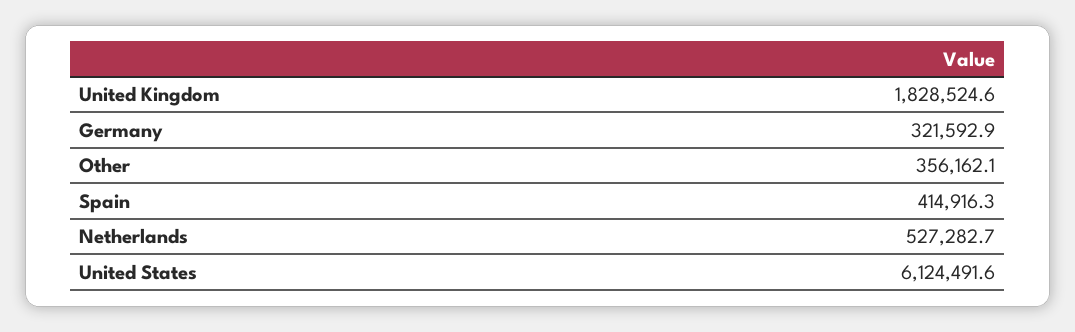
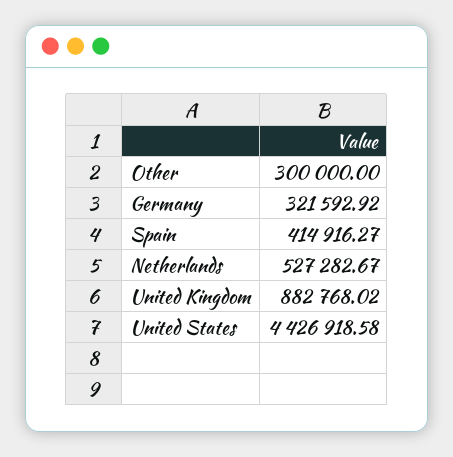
United Kingdom: 1828524.6 -> 882768.02
Other: 356162.1 -> 300000
United States: 6124491.6 -> 4426918.58

